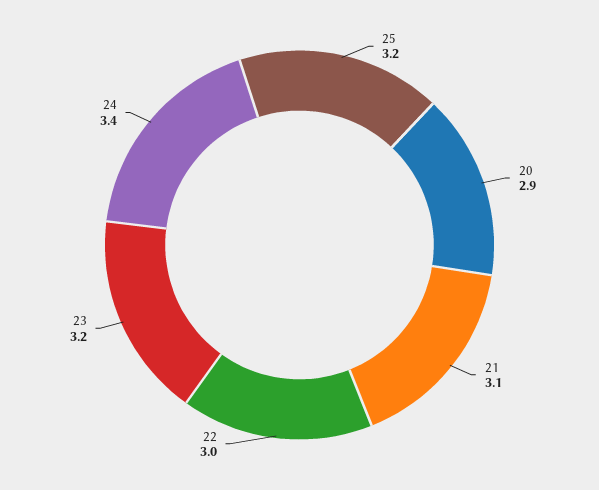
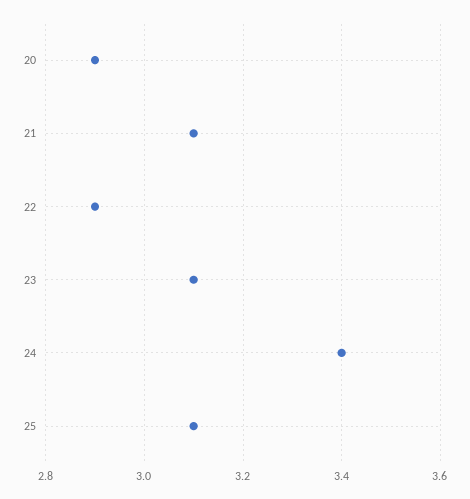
25: 3.2 -> 3.1
22: 3 -> 2.9
23: 3.2 -> 3.1

